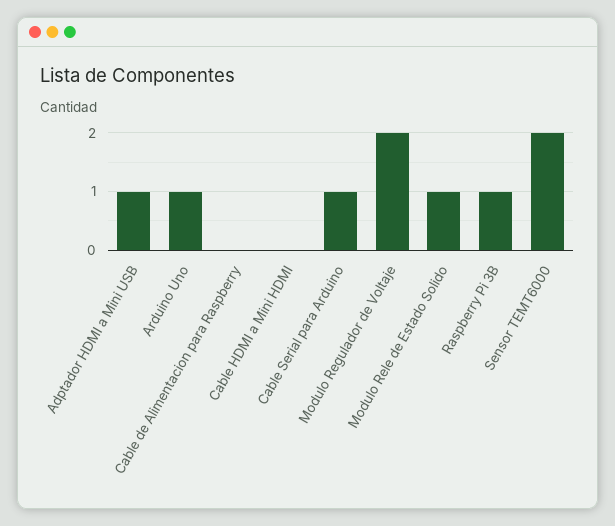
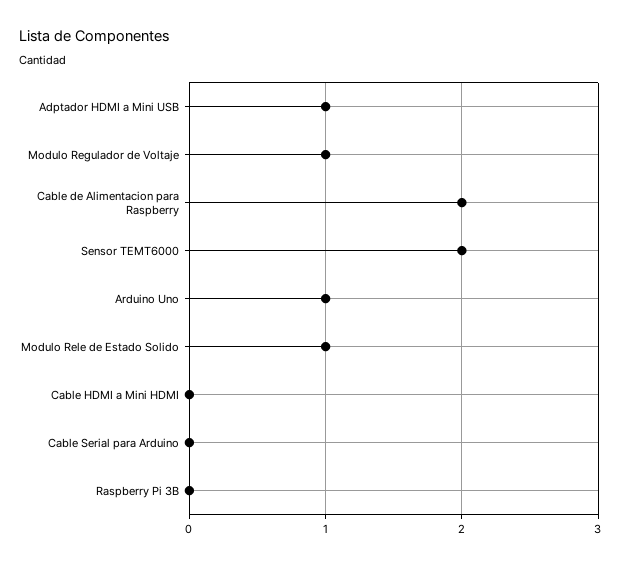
Cable de Alimentacion para Raspberry: 0 -> 2
Cable Serial para Arduino: 1 -> 0
Modulo Regulador de Voltaje: 2 -> 1
Raspberry Pi 3B: 1 -> 0

